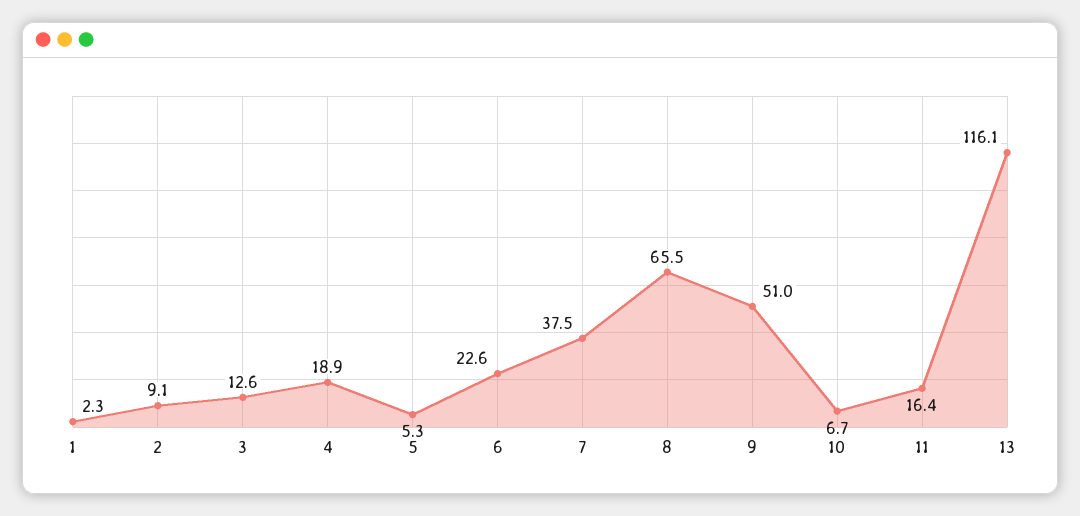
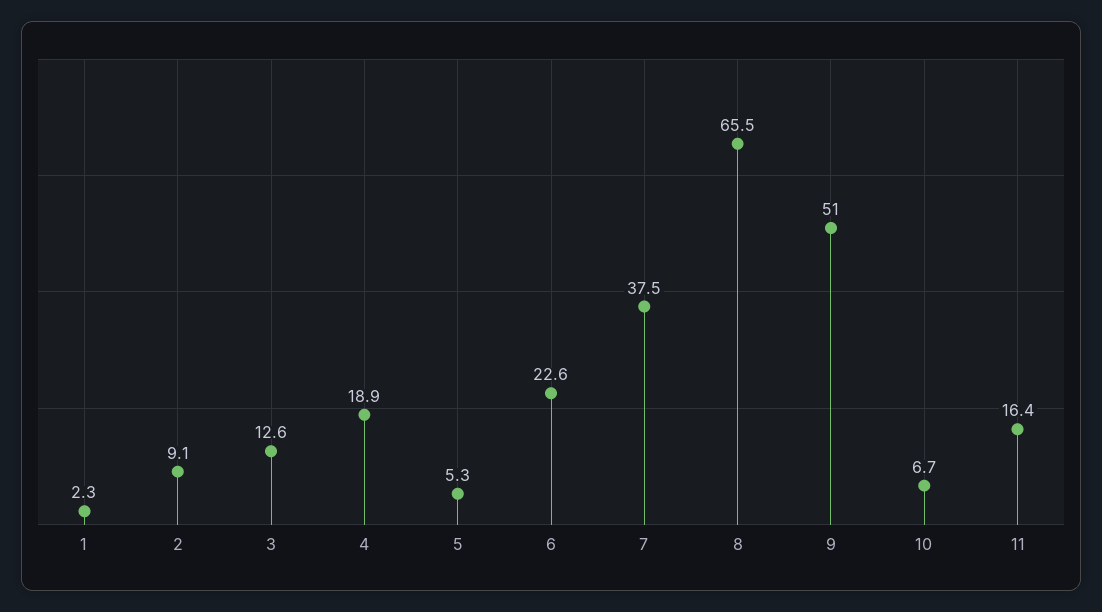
13: 116.1 -> none

